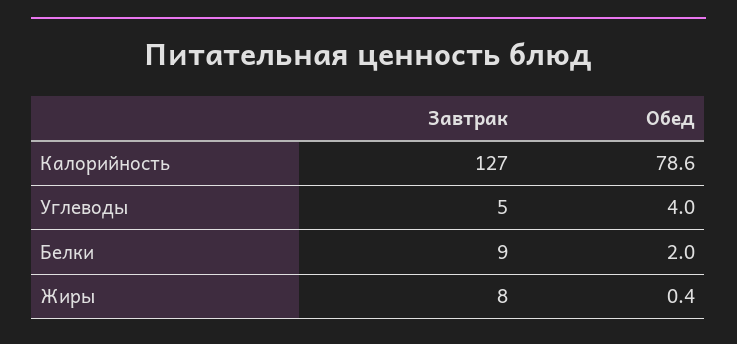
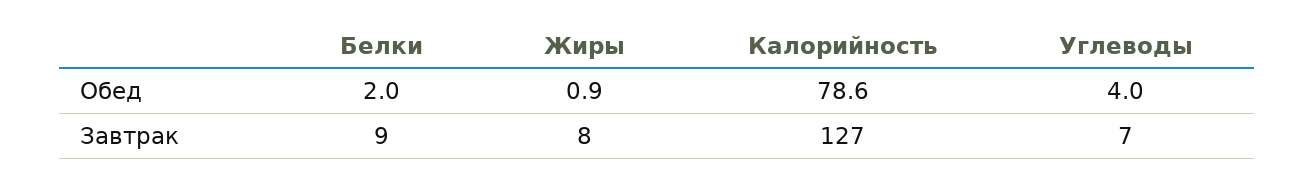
Завтрак, Углеводы: 5 -> 7
Обед, Жиры: 0.4 -> 0.9

